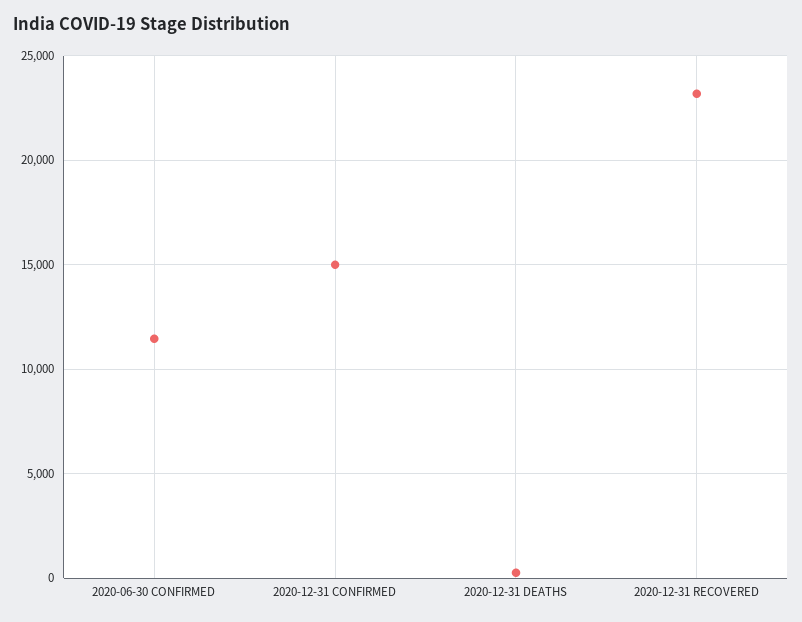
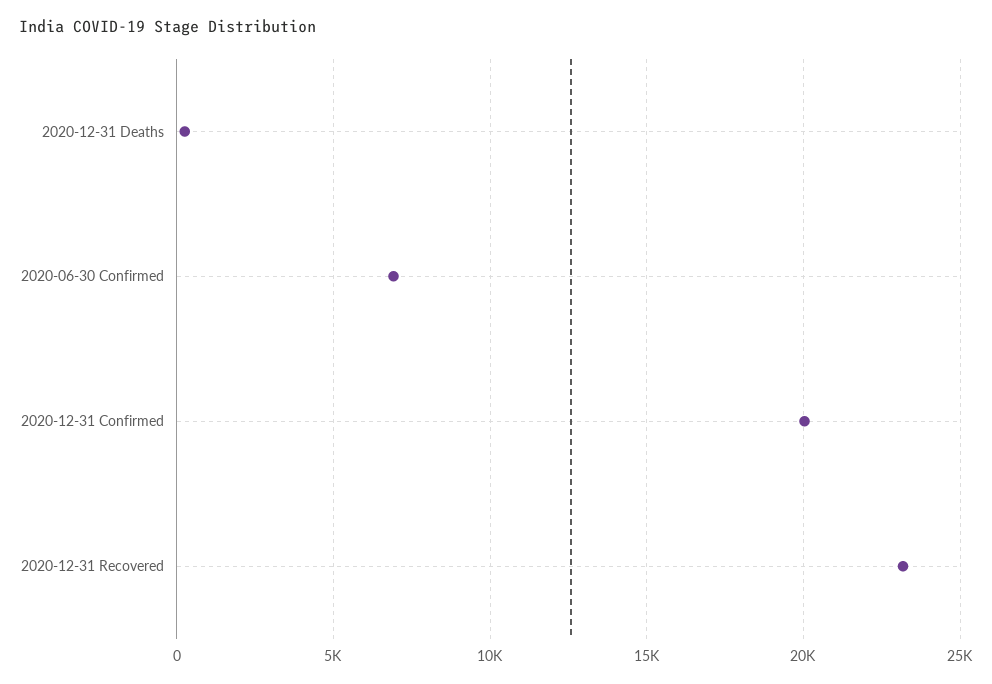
2020-06-30 CONFIRMED: 11500 -> 7000
2020-12-31 CONFIRMED: 15000 -> 20000

